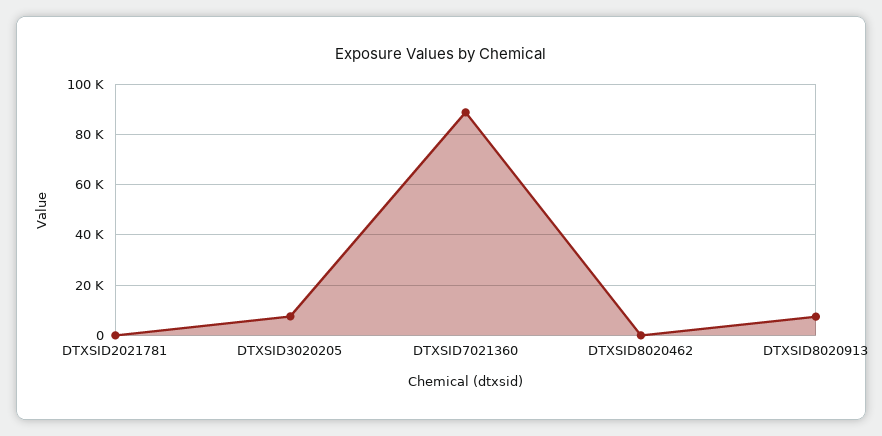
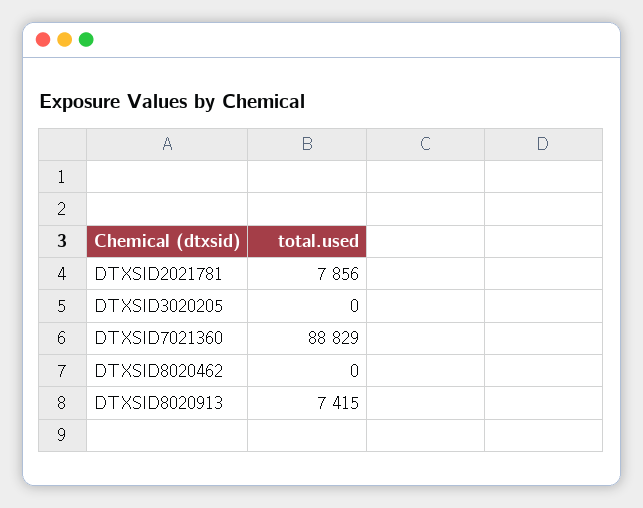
DTXSID2021781: 0 -> 7856
DTXSID3020205: 7500 -> 0

